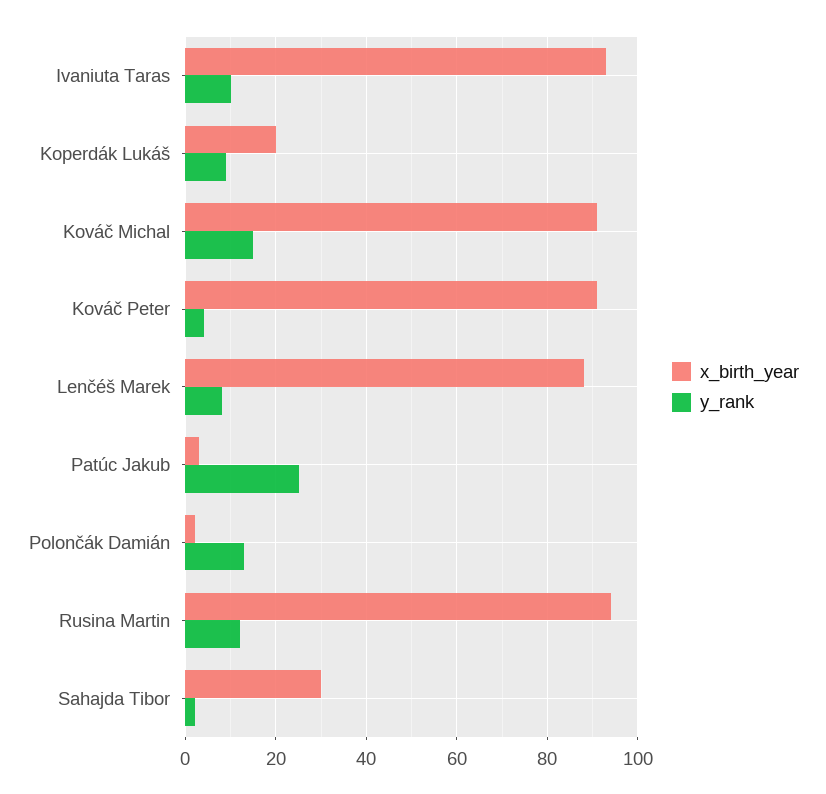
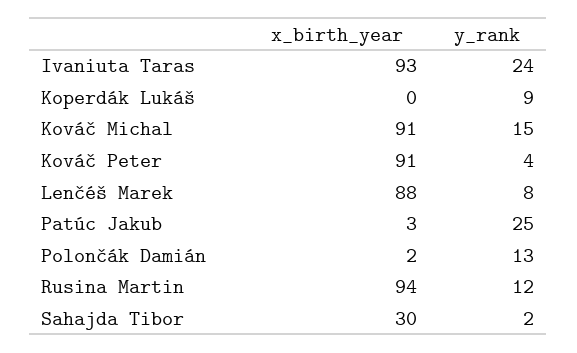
y_rank, Ivaniuta Taras: 10 -> 24
x_birth_year, Koperdák Lukáš: 20 -> 0

